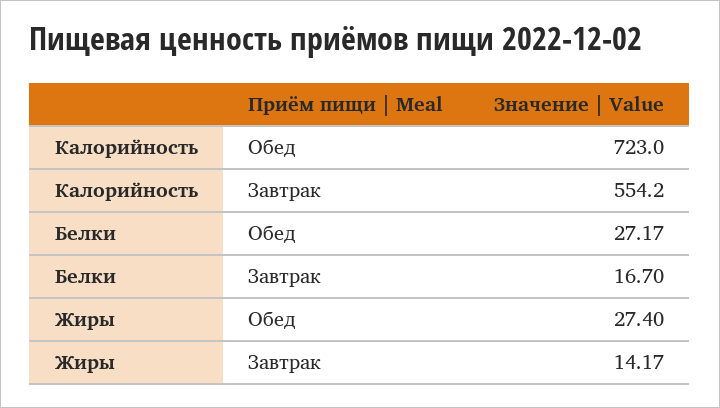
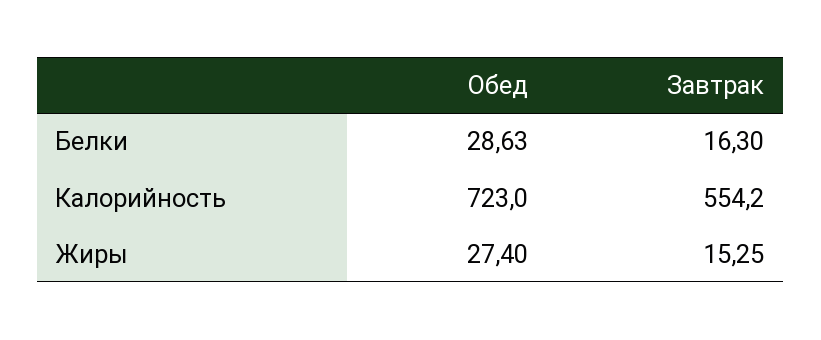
Белки, Обед: 27.17 -> 28.63
Белки, Завтрак: 16.7 -> 16.3
Жиры, Завтрак: 14.17 -> 15.25

